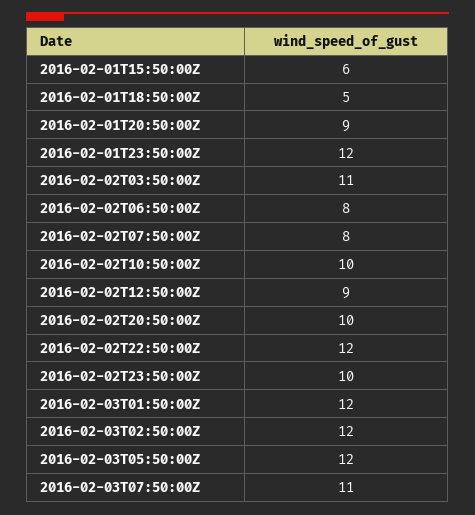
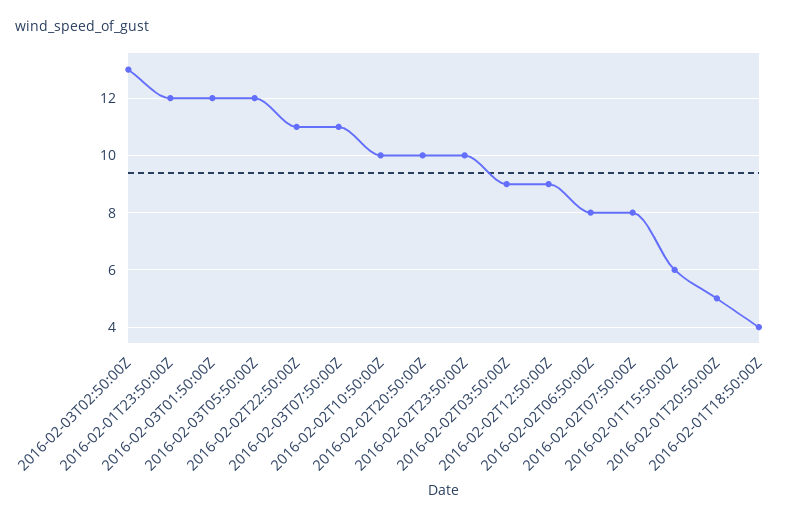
2016-02-01T18:50:00Z: 5 -> 4
2016-02-01T20:50:00Z: 9 -> 5
2016-02-02T03:50:00Z: 11 -> 9
2016-02-02T22:50:00Z: 12 -> 11
2016-02-03T02:50:00Z: 12 -> 13

